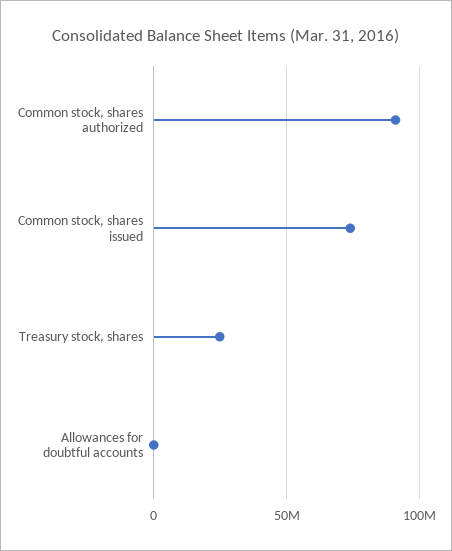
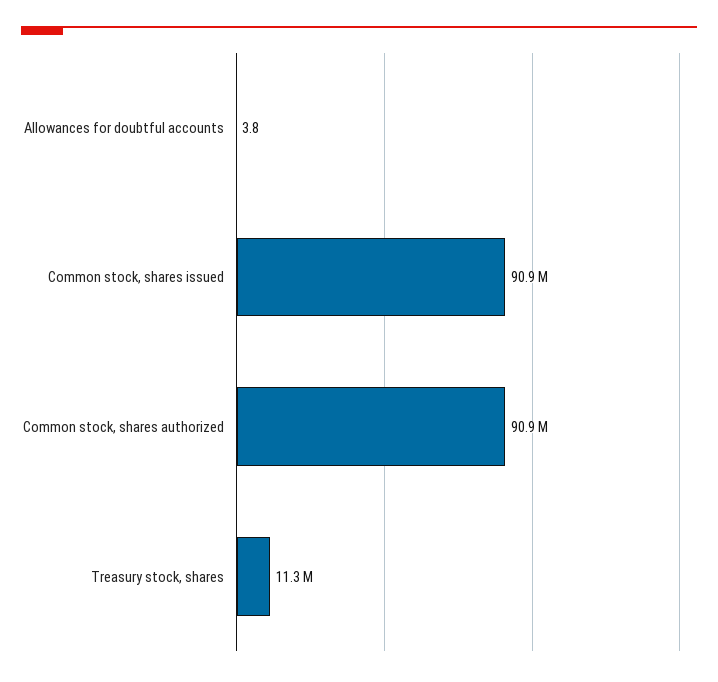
Common stock, shares issued: 75000000 -> 90900000
Treasury stock, shares: 25000000 -> 11300000

